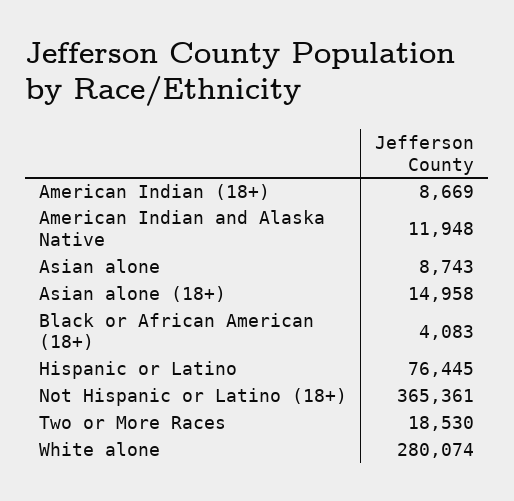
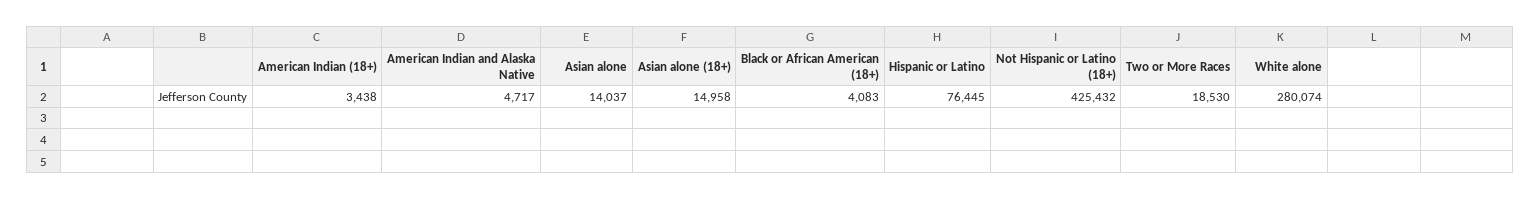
American Indian (18+): 8669 -> 3438
American Indian and Alaska Native: 11948 -> 4717
Asian alone: 8743 -> 14037
Not Hispanic or Latino (18+): 365361 -> 425432

